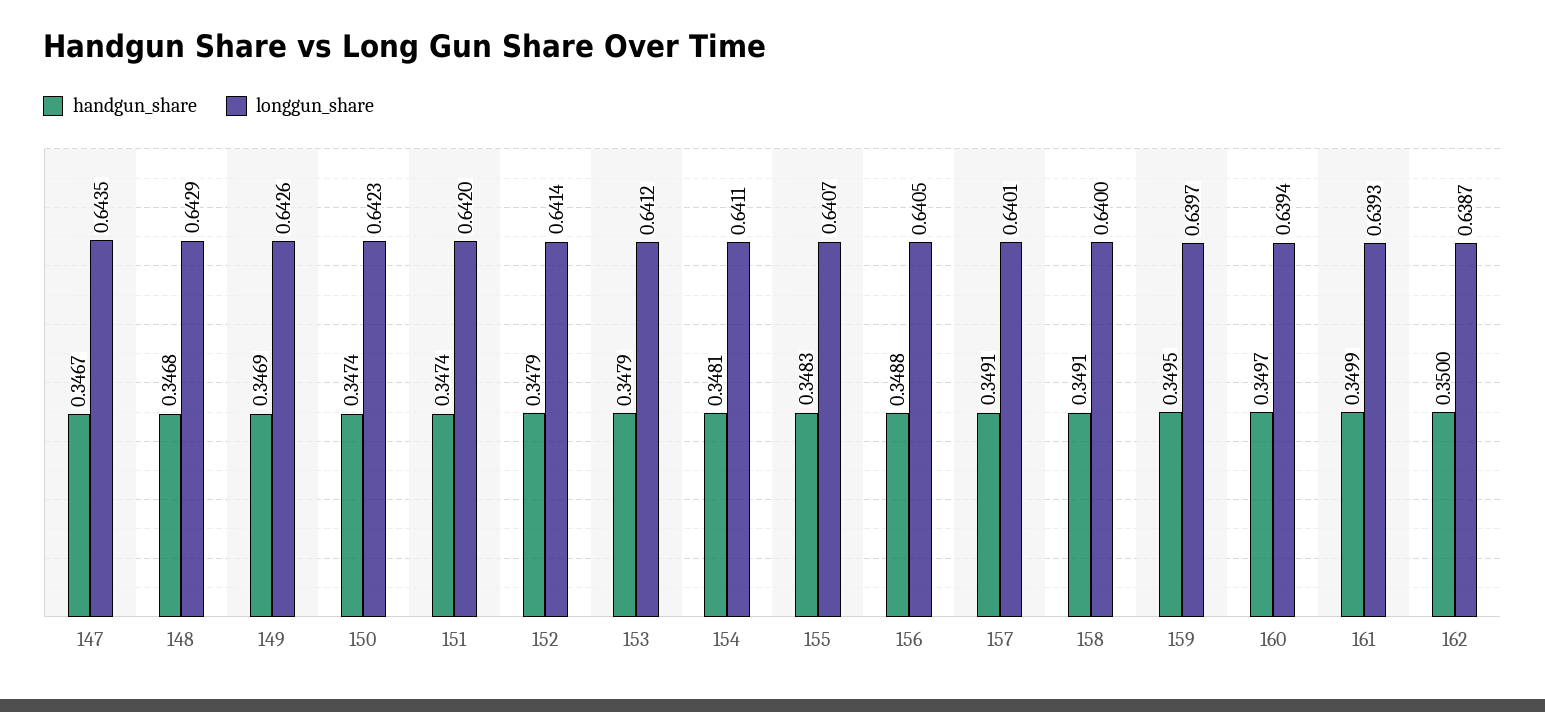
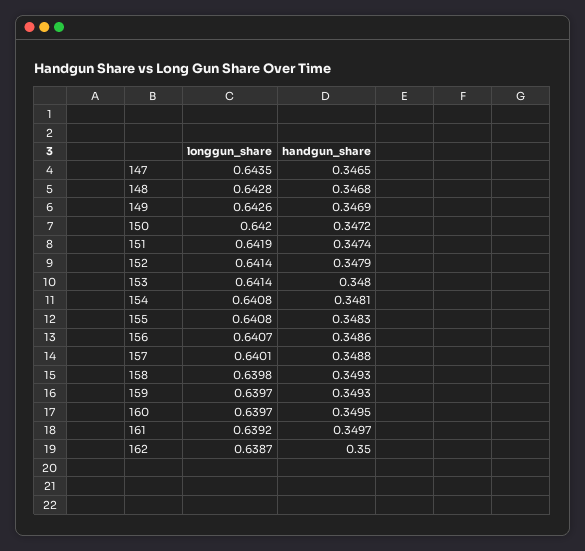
handgun_share, 147: 0.3467 -> 0.3465
longgun_share, 148: 0.6429 -> 0.6428
handgun_share, 150: 0.3474 -> 0.3472
longgun_share, 150: 0.6423 -> 0.642
longgun_share, 151: 0.642 -> 0.6419
handgun_share, 153: 0.3479 -> 0.348
longgun_share, 153: 0.6412 -> 0.6414
longgun_share, 154: 0.6411 -> 0.6408
longgun_share, 155: 0.6407 -> 0.6408
handgun_share, 156: 0.3488 -> 0.3486
longgun_share, 156: 0.6405 -> 0.6407
handgun_share, 157: 0.3491 -> 0.3488
handgun_share, 158: 0.3491 -> 0.3493
longgun_share, 158: 0.64 -> 0.6398
handgun_share, 159: 0.3495 -> 0.3493
handgun_share, 160: 0.3497 -> 0.3495
longgun_share, 160: 0.6394 -> 0.6397
handgun_share, 161: 0.3499 -> 0.3497
longgun_share, 161: 0.6393 -> 0.6392

